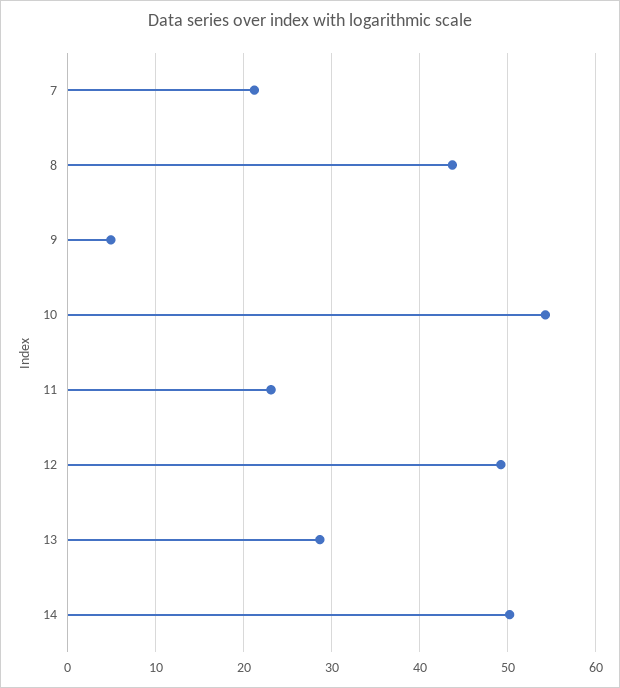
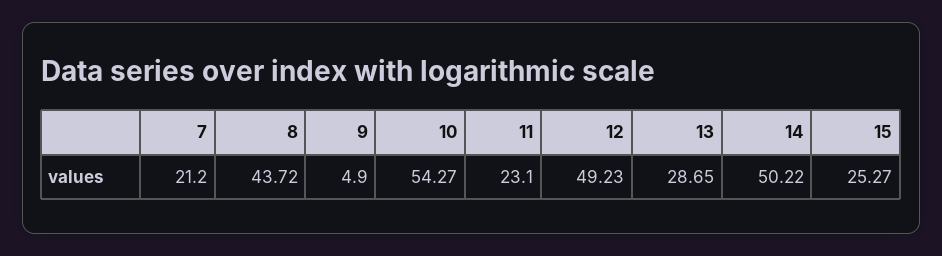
15: none -> 25.27

